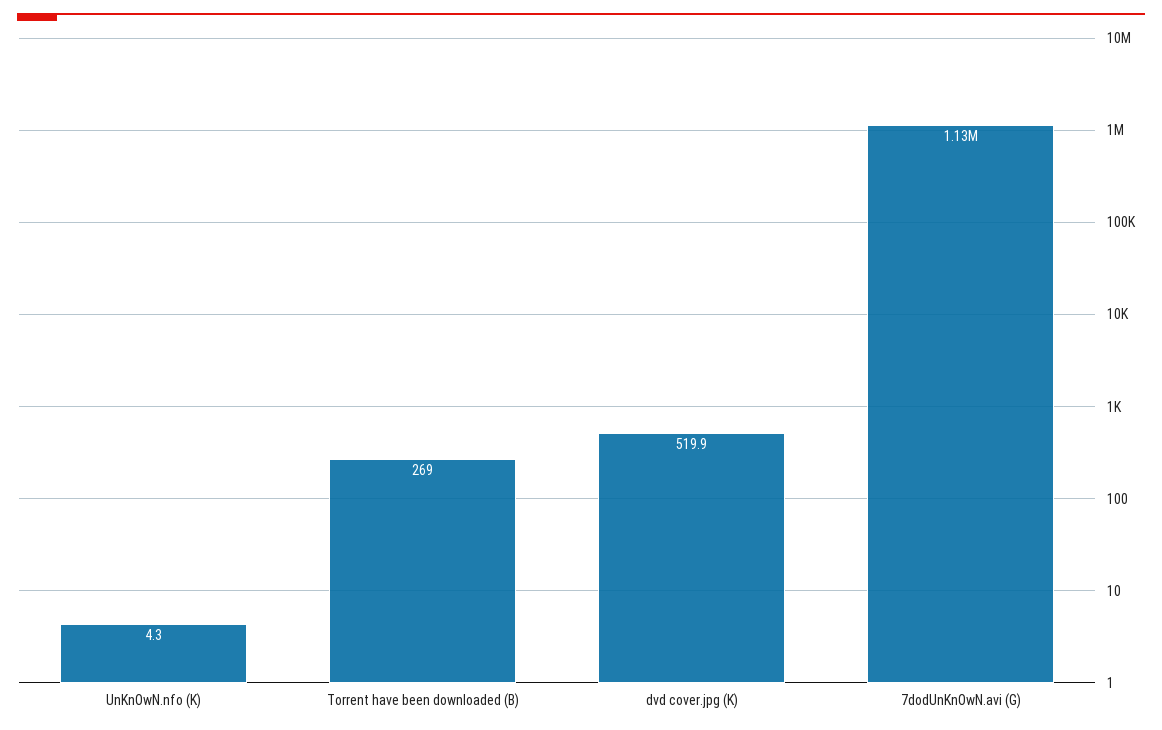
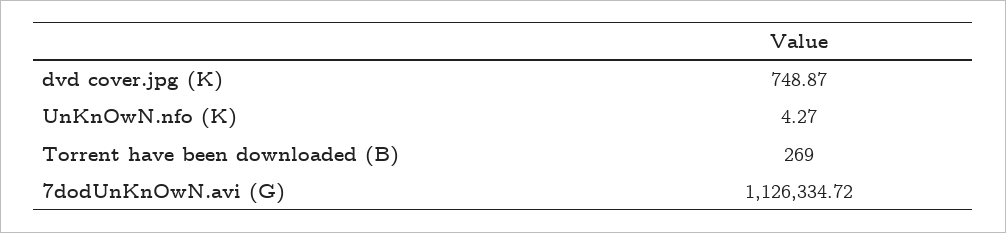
dvd cover.jpg (K): 519.9 -> 748.87

